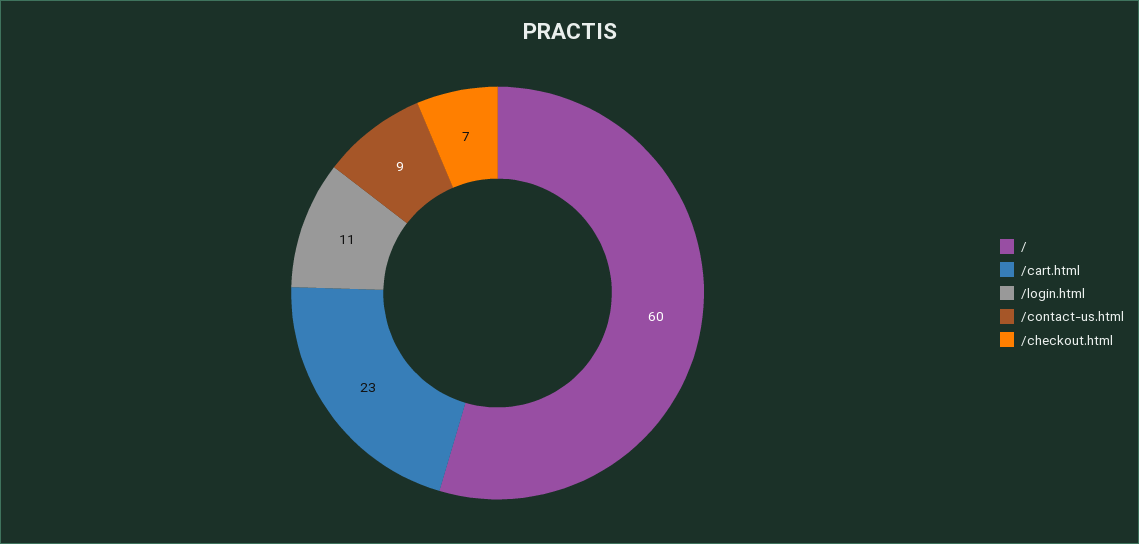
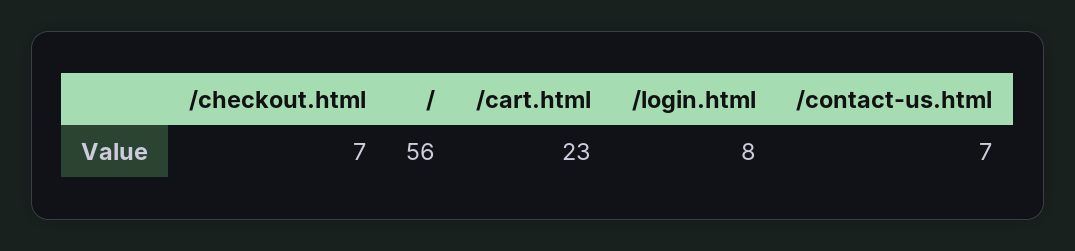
/: 60 -> 56
/login.html: 11 -> 8
/contact-us.html: 9 -> 7

